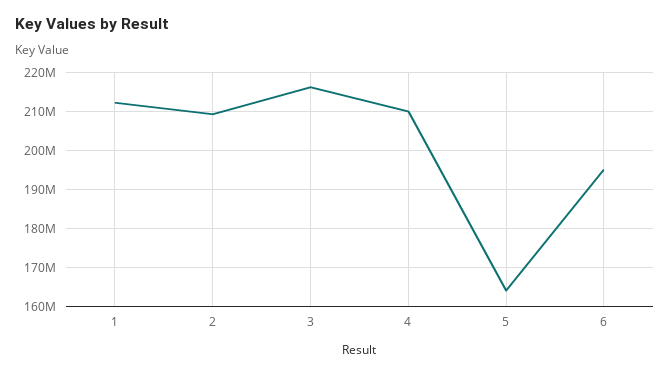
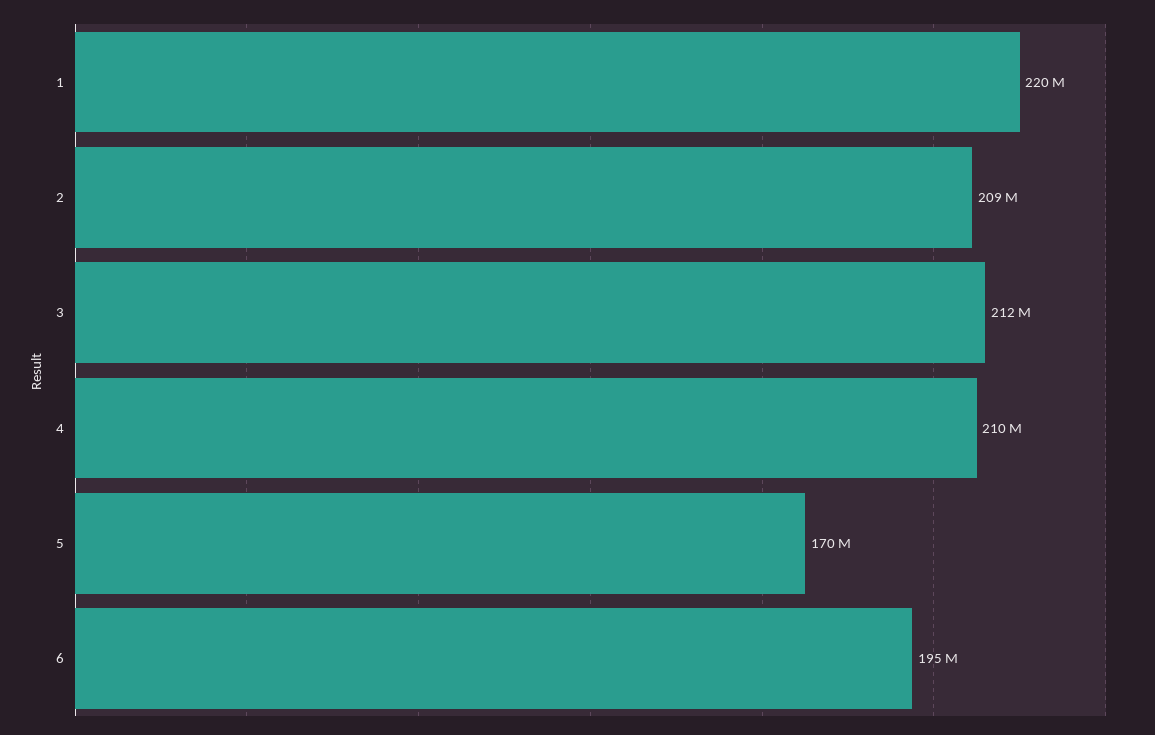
1: 212000000 -> 220000000
3: 216000000 -> 212000000
5: 164000000 -> 170000000

